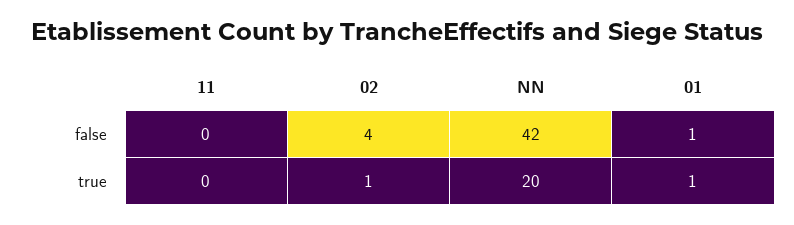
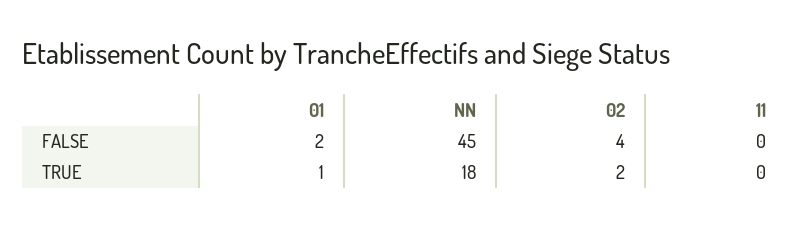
NN, false: 42 -> 45
01, false: 1 -> 2
02, true: 1 -> 2
NN, true: 20 -> 18

